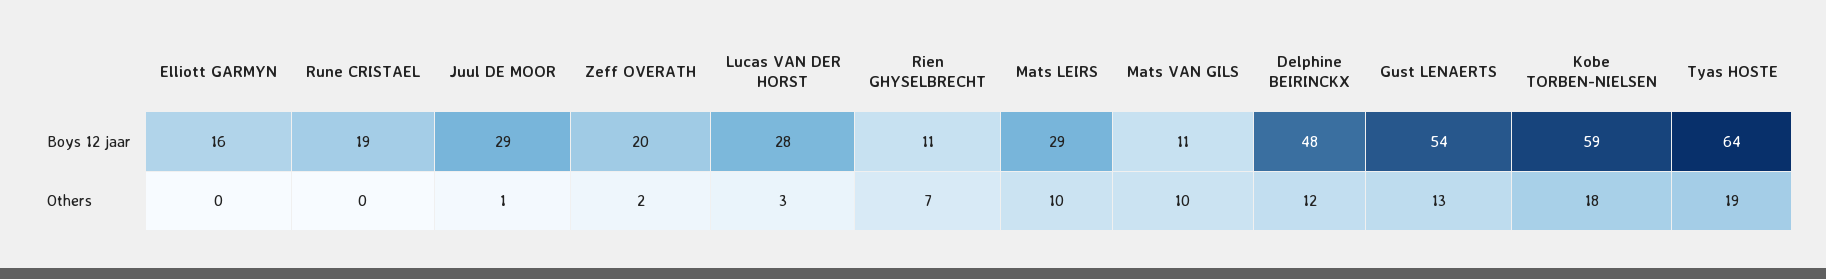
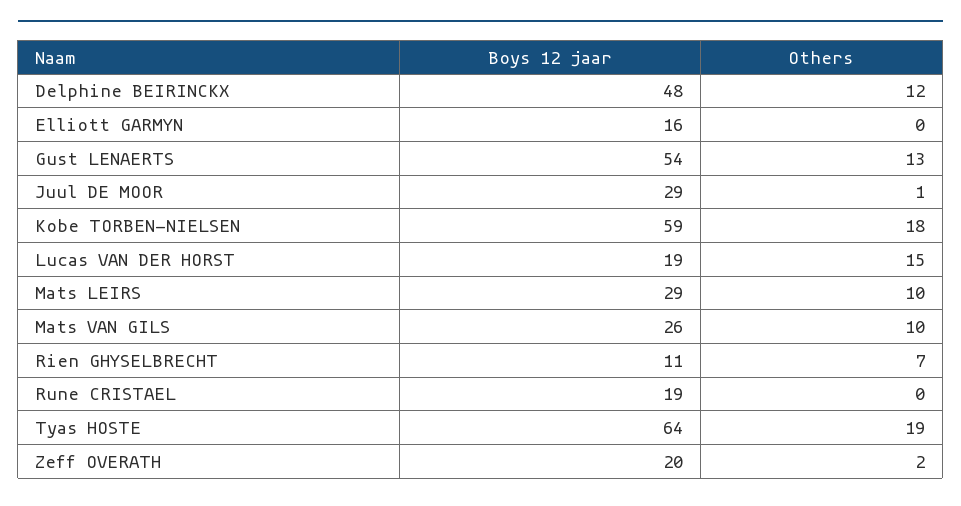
Lucas VAN DER HORST, Boys 12 jaar: 28 -> 19
Mats VAN GILS, Boys 12 jaar: 11 -> 26
Lucas VAN DER HORST, Others: 3 -> 15

